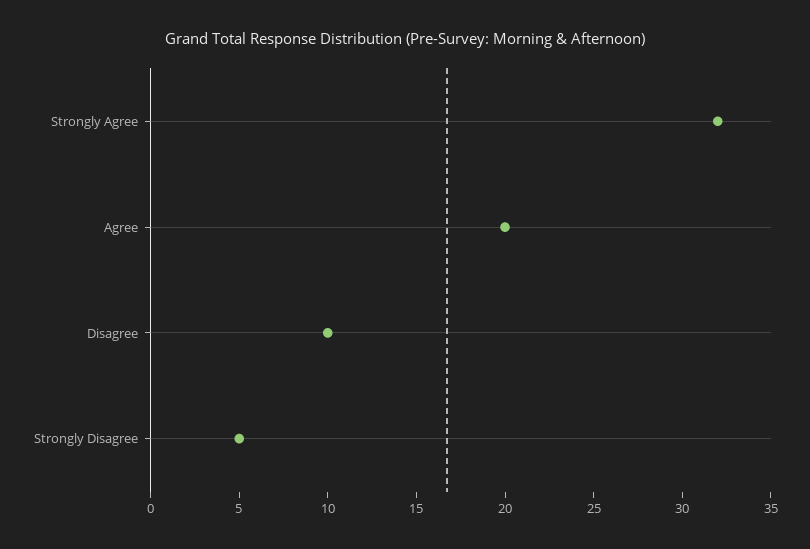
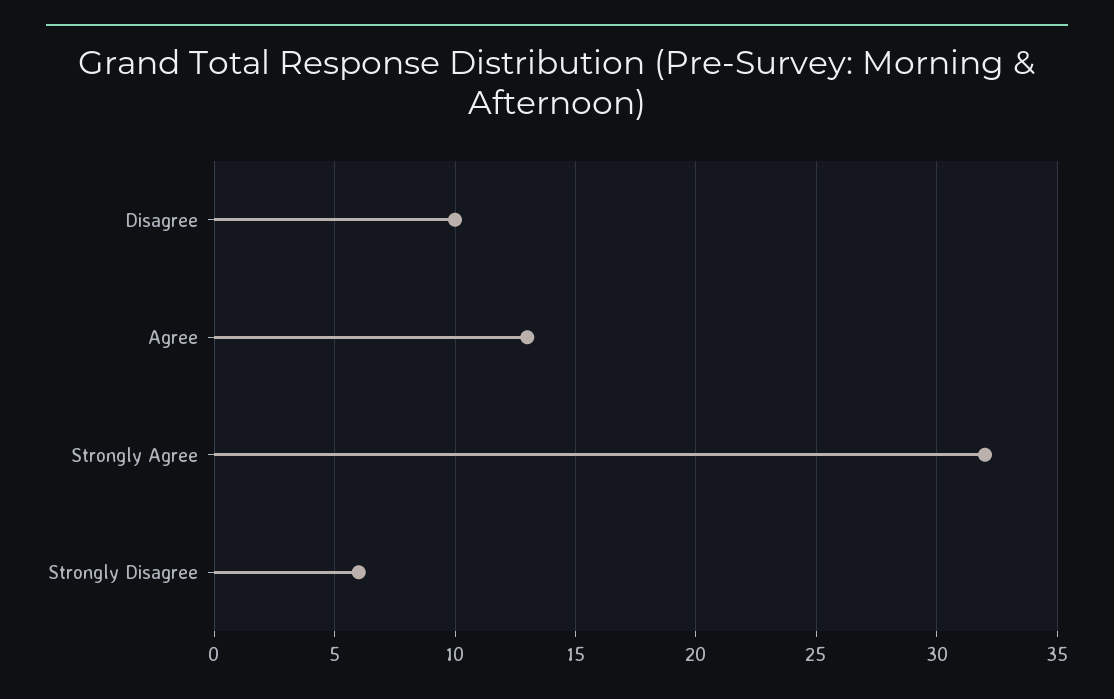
Agree: 20 -> 13
Strongly Disagree: 5 -> 6

